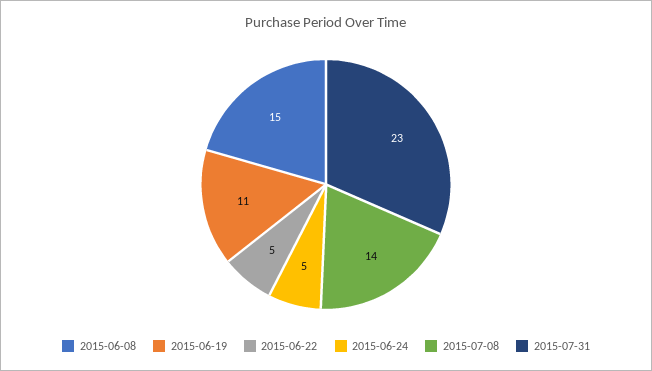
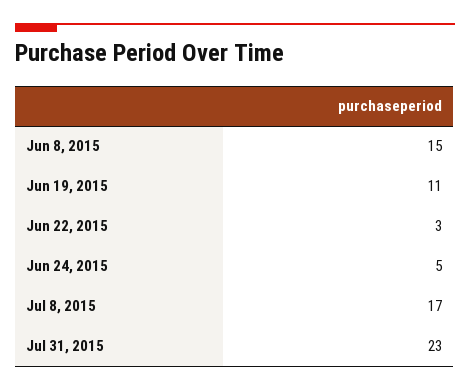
2015-06-22: 5 -> 3
2015-07-08: 14 -> 17

